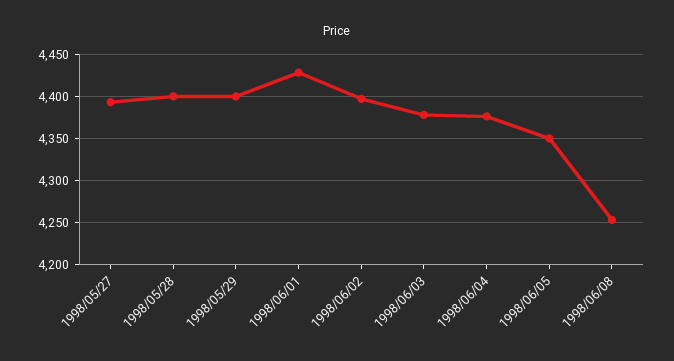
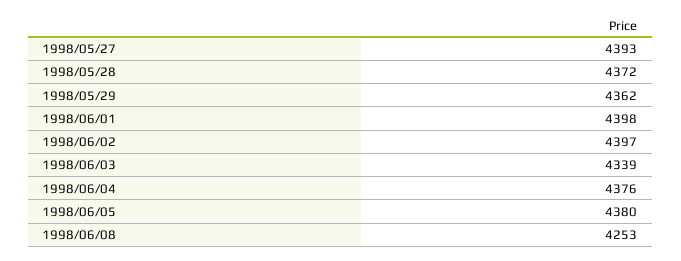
1998/05/28: 4400 -> 4372
1998/05/29: 4400 -> 4362
1998/06/01: 4430 -> 4398
1998/06/03: 4380 -> 4339
1998/06/05: 4350 -> 4380

